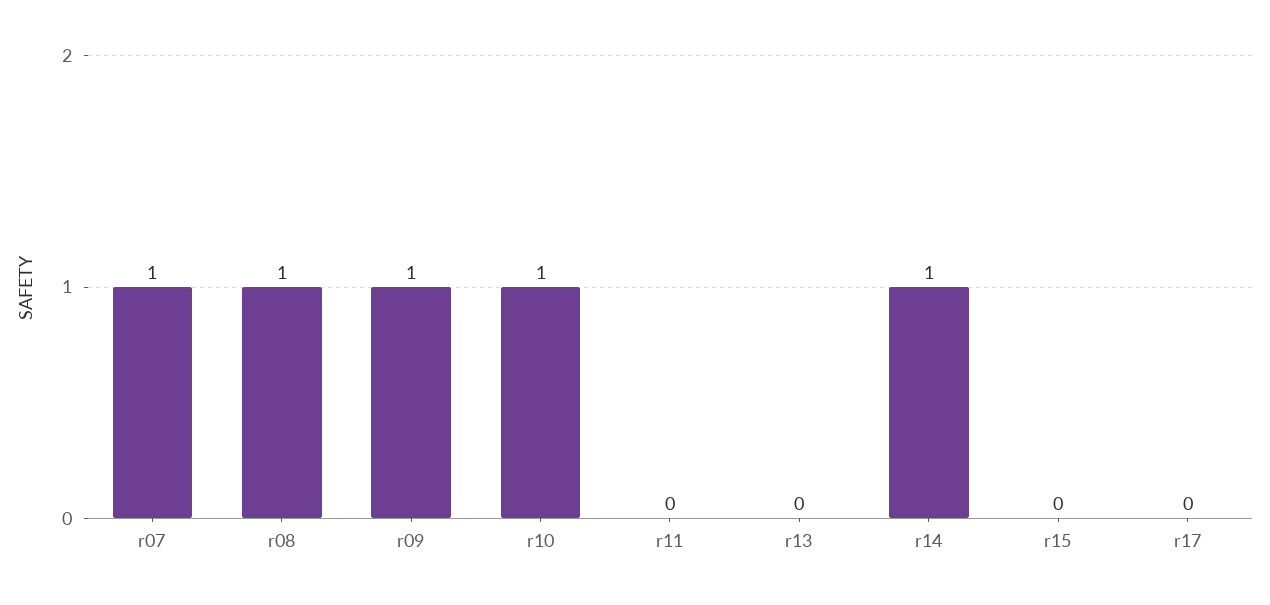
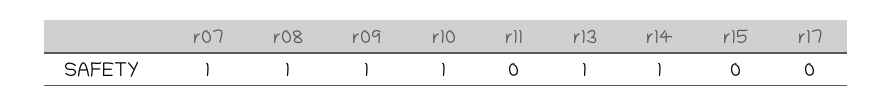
r13: 0 -> 1

